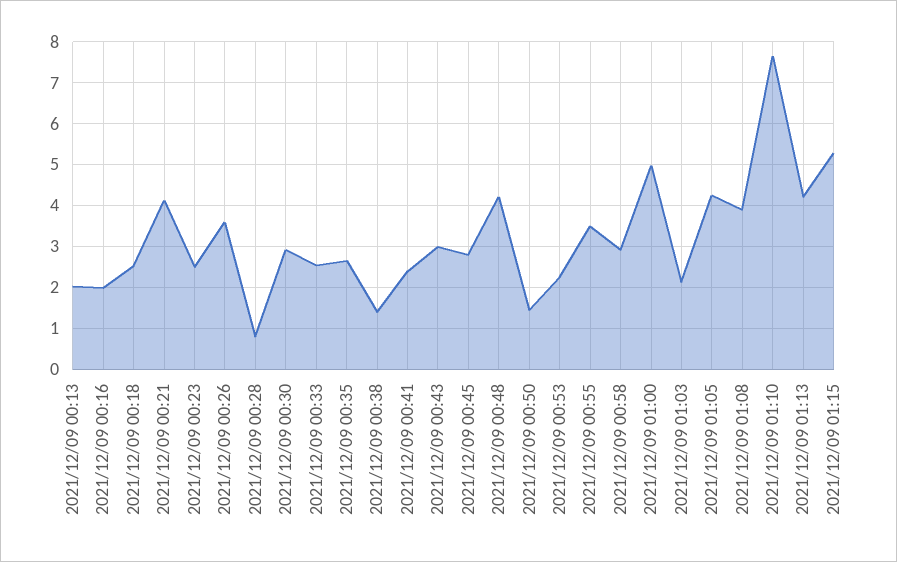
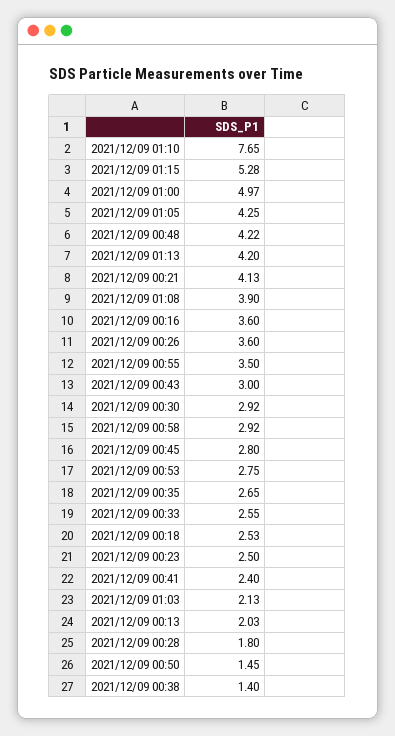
2021/12/09 00:16: 2 -> 3.6
2021/12/09 00:28: 0.8 -> 1.8
2021/12/09 00:53: 2.2 -> 2.75

